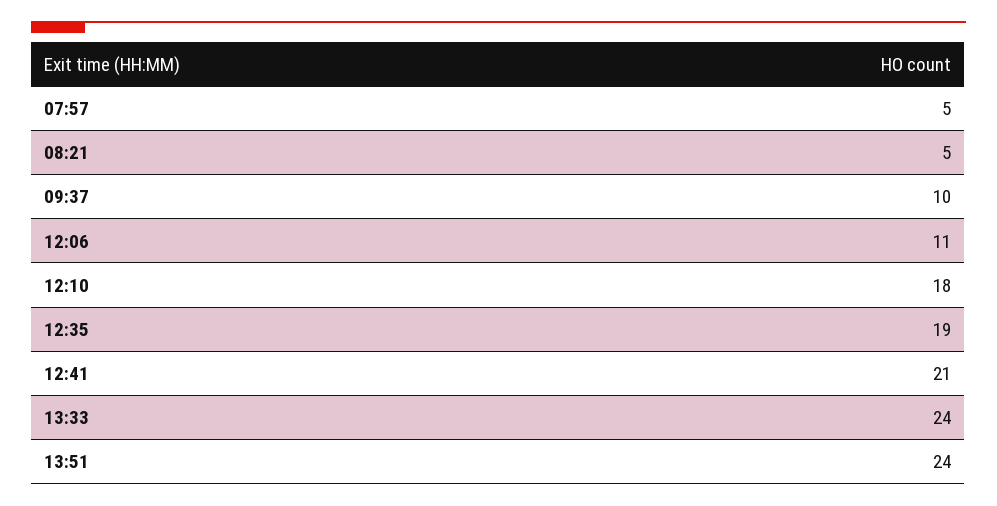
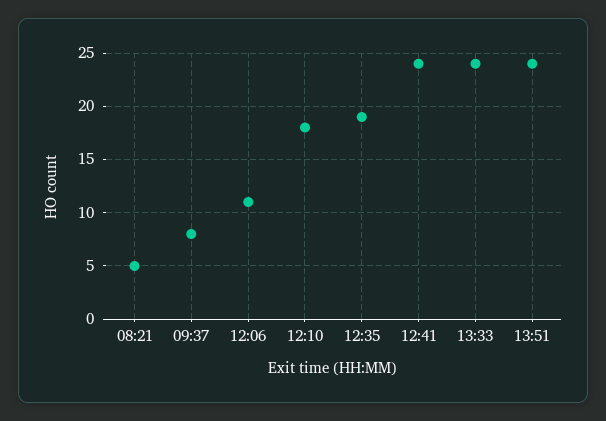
07:57: 5 -> none
09:37: 10 -> 8
12:41: 21 -> 24

